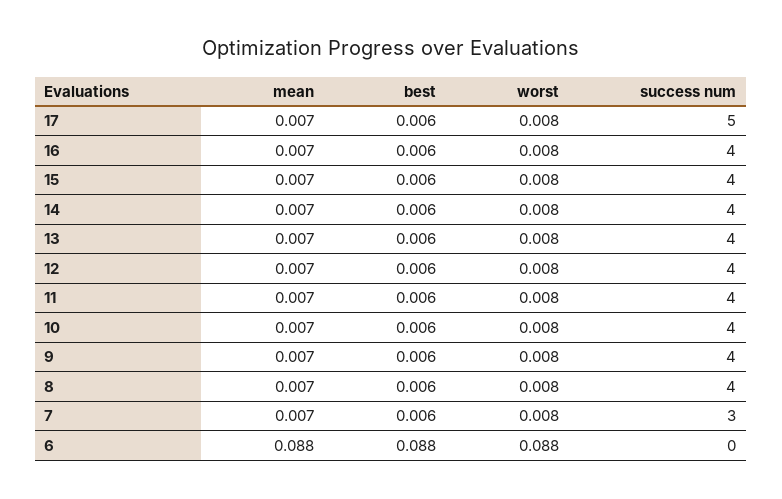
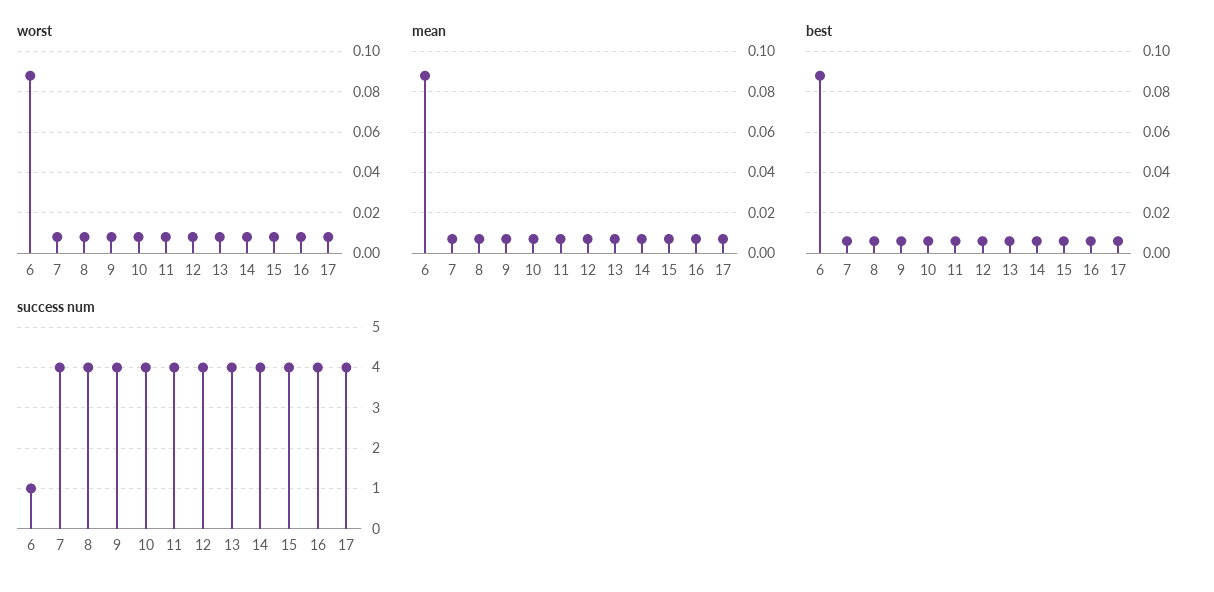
success num, 17: 5 -> 4
success num, 7: 3 -> 4
success num, 6: 0 -> 1

